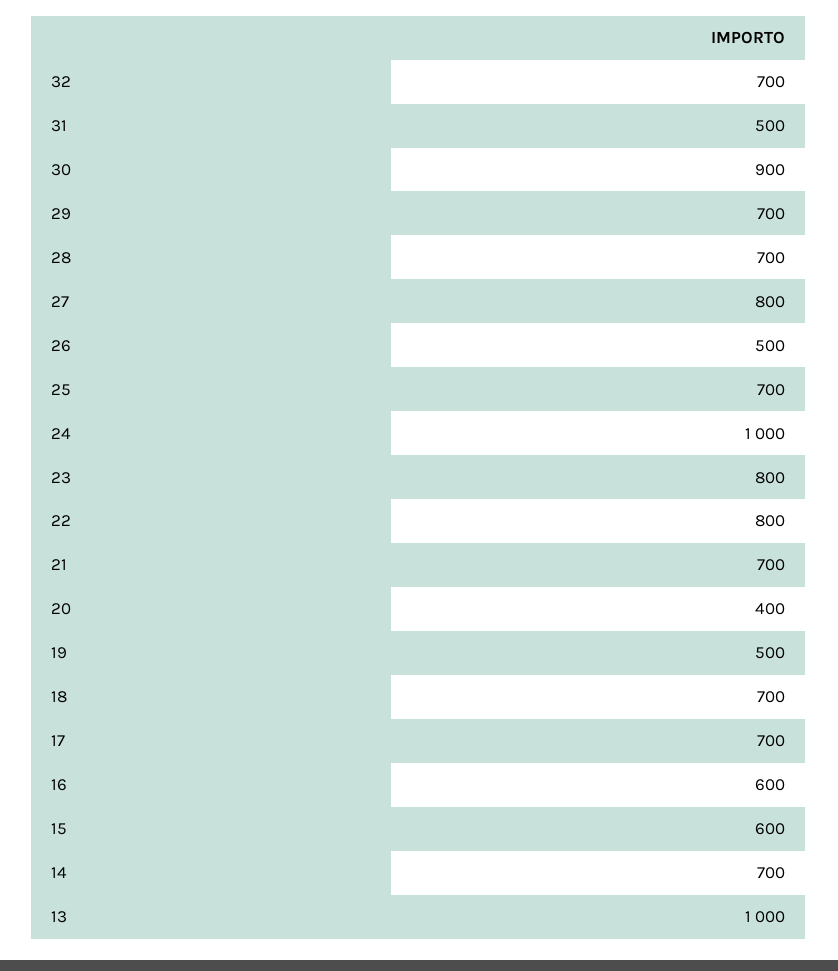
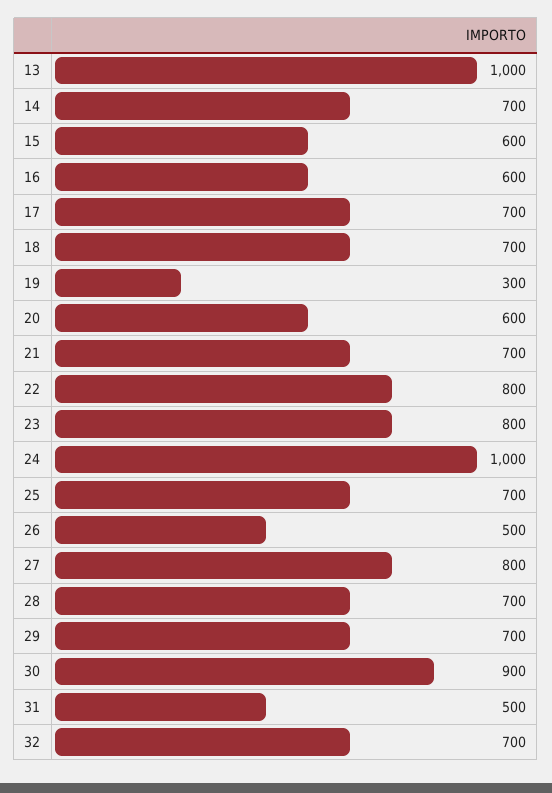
20: 400 -> 600
19: 500 -> 300

